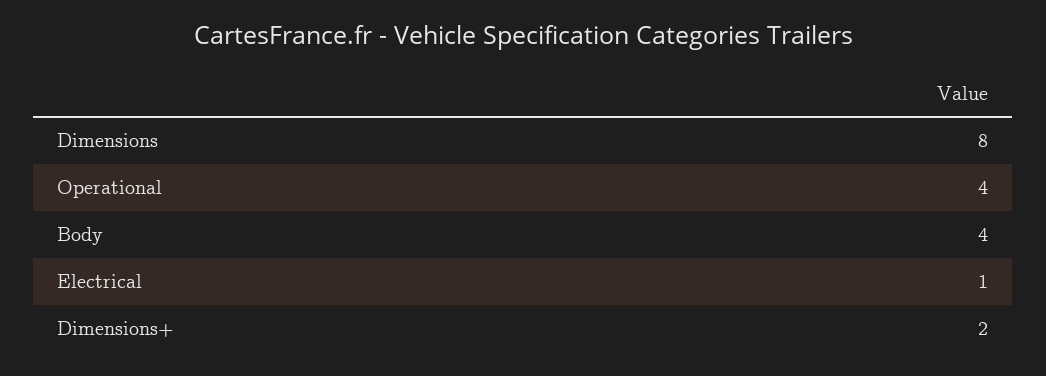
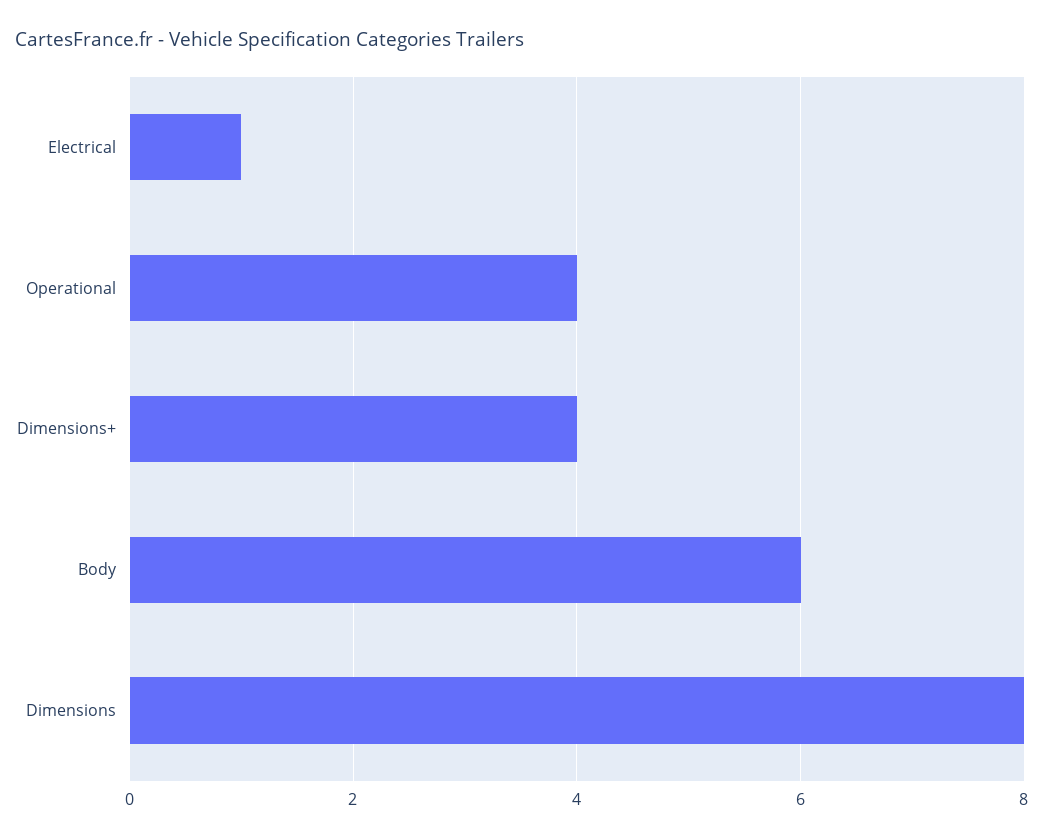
Body: 4 -> 6
Dimensions+: 2 -> 4

